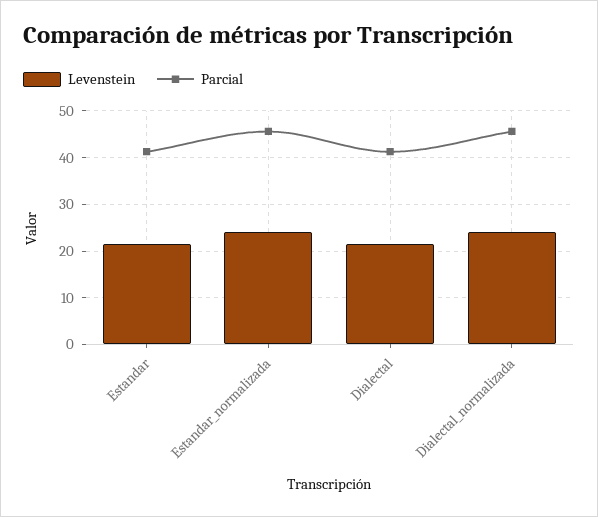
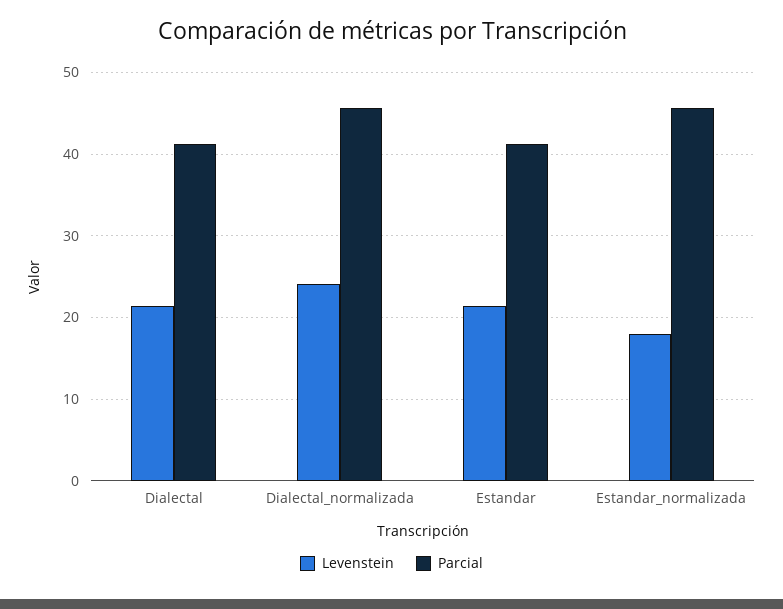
Levenstein, Estandar_normalizada: 24 -> 18

